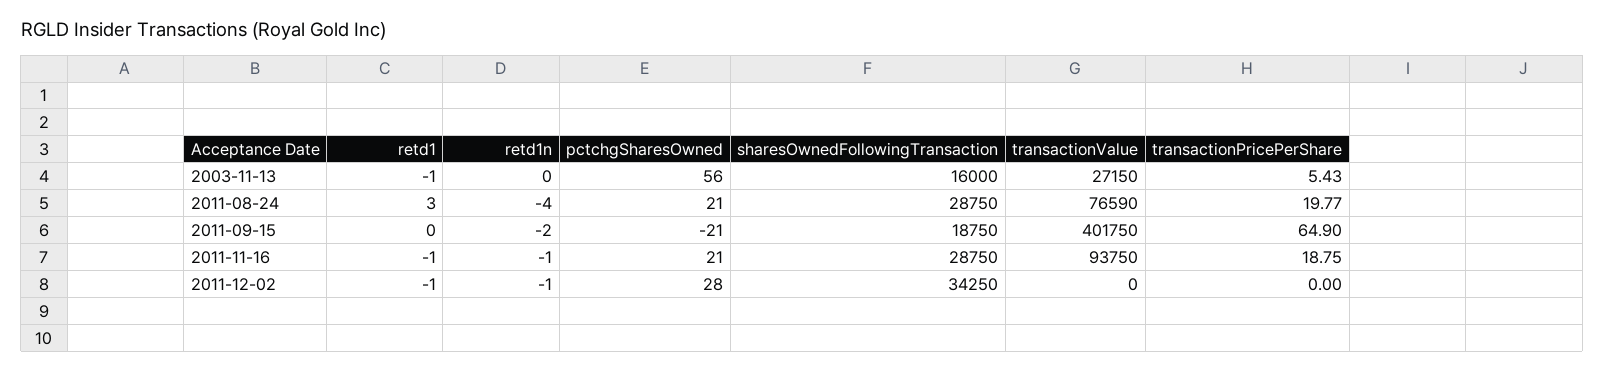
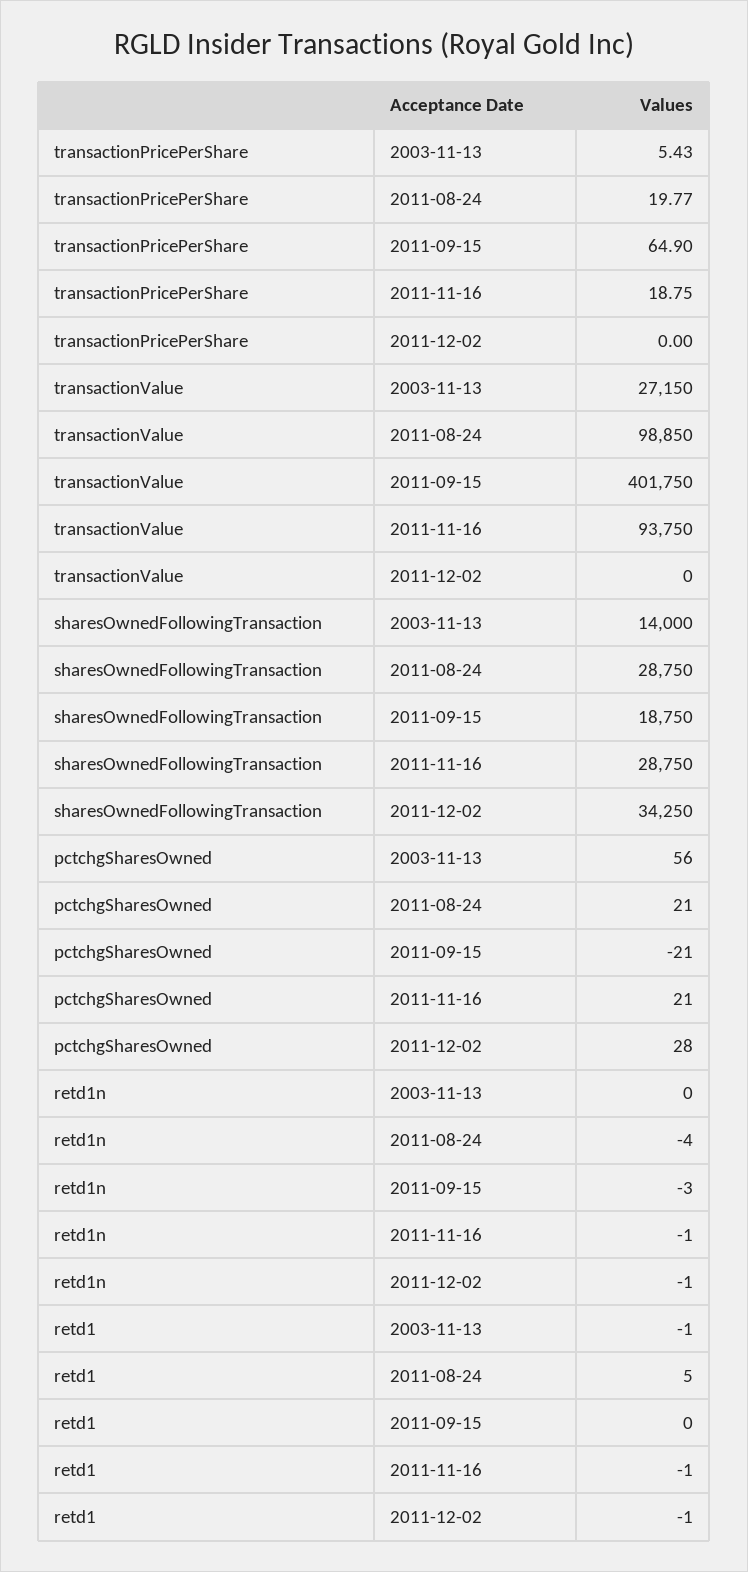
sharesOwnedFollowingTransaction, 2003-11-13: 16000 -> 14000
retd1, 2011-08-24: 3 -> 5
transactionValue, 2011-08-24: 76590 -> 98850
retd1n, 2011-09-15: -2 -> -3

